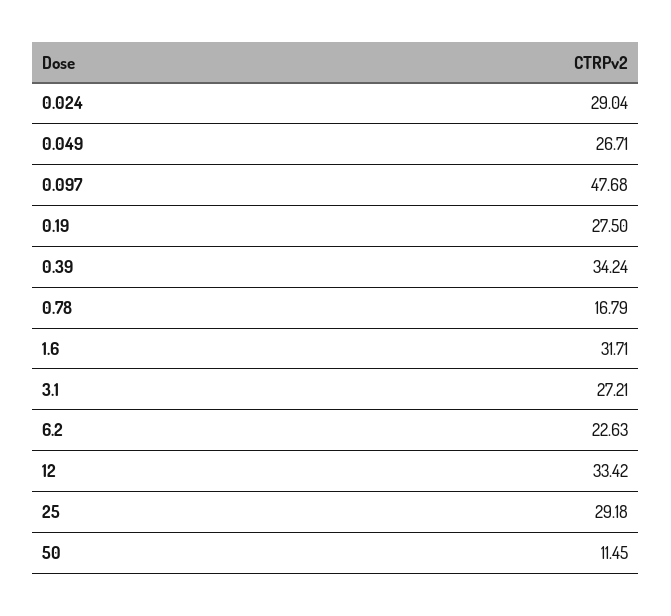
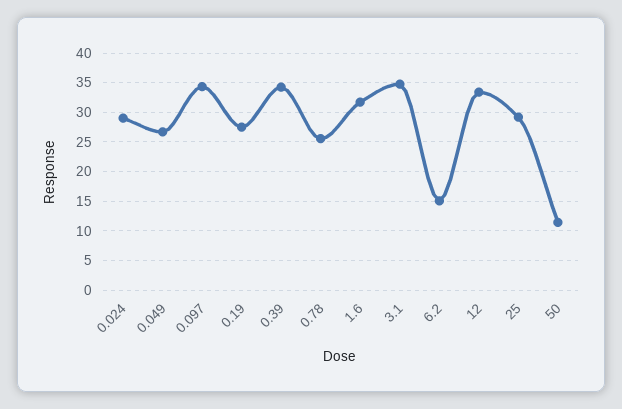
0.097: 47.68 -> 35
0.78: 16.79 -> 25
3.1: 27.21 -> 35
6.2: 22.63 -> 15

